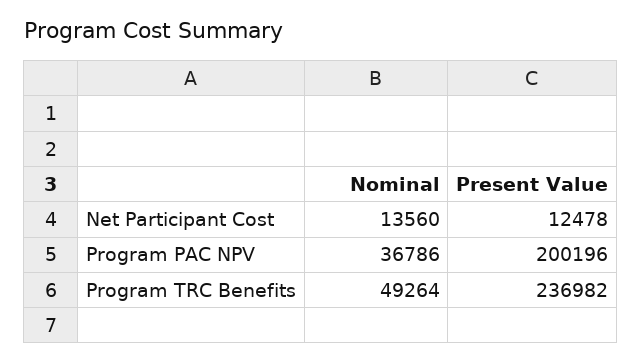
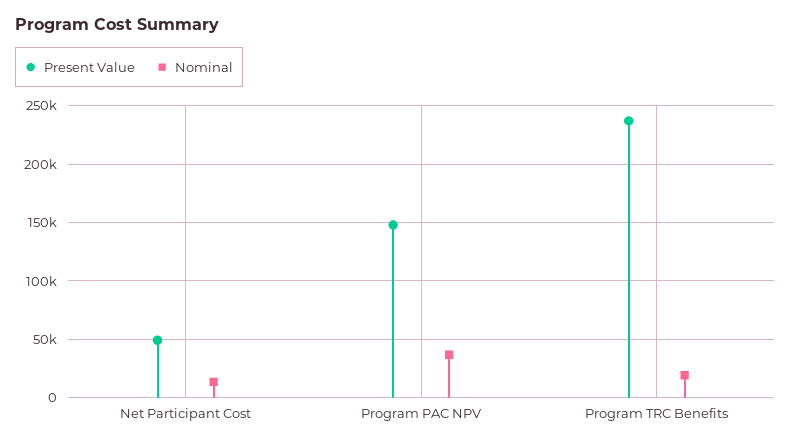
Present Value, Net Participant Cost: 12478 -> 50000
Present Value, Program PAC NPV: 200196 -> 150000
Nominal, Program TRC Benefits: 49264 -> 20000

